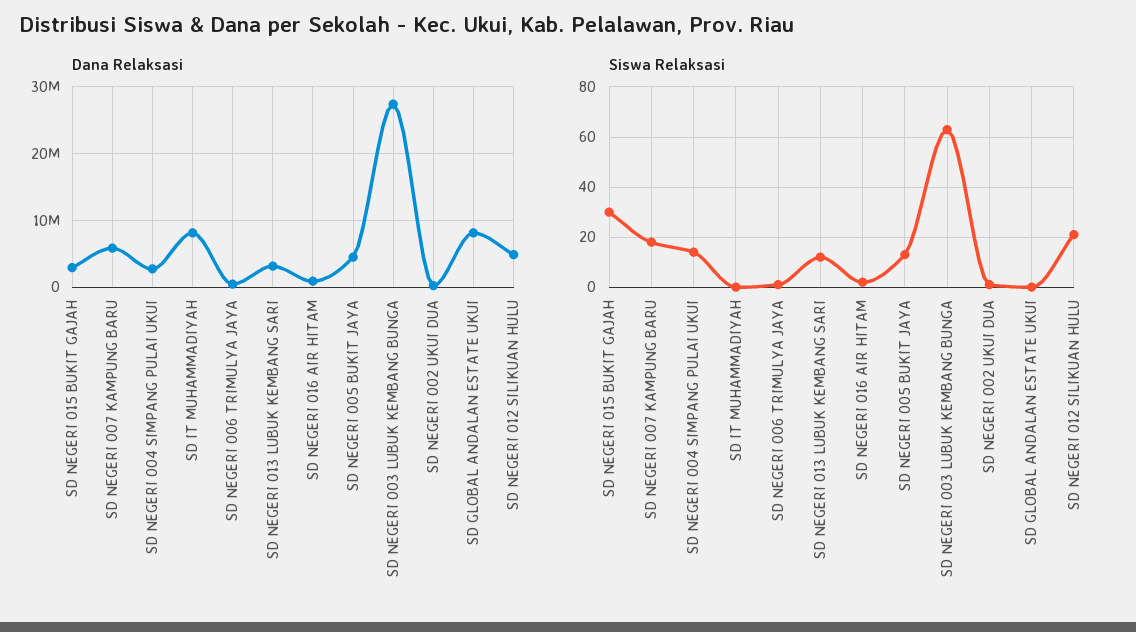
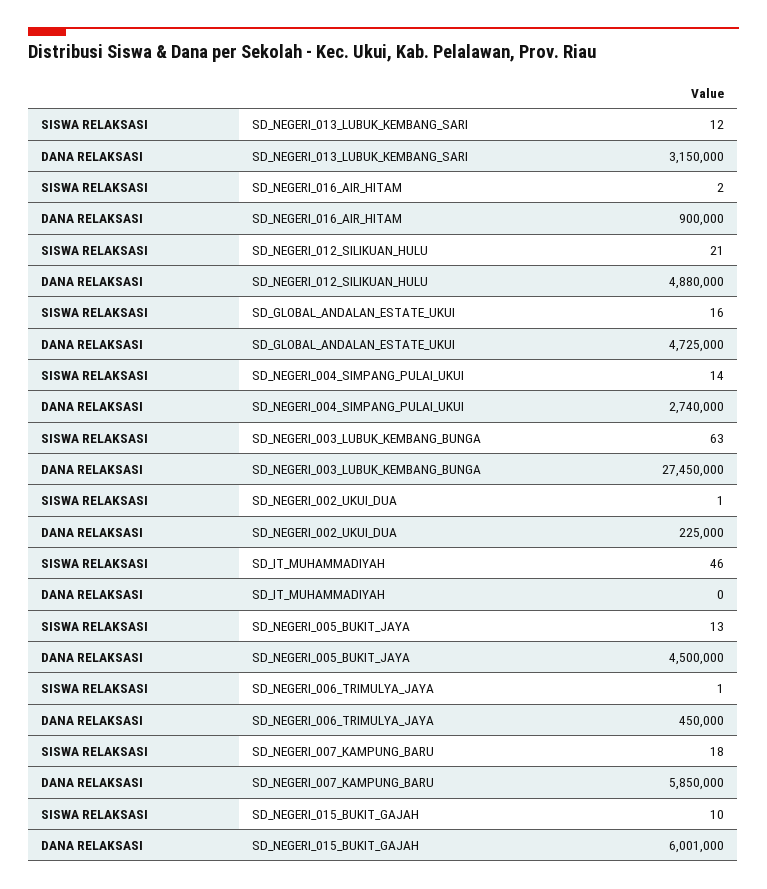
Dana Relaksasi, SD NEGERI 015 BUKIT GAJAH: 3000000 -> 6001000
Dana Relaksasi, SD IT MUHAMMADIYAH: 8000000 -> 0
Dana Relaksasi, SD GLOBAL ANDALAN ESTATE UKUI: 8000000 -> 4725000
Siswa Relaksasi, SD NEGERI 015 BUKIT GAJAH: 30 -> 10
Siswa Relaksasi, SD IT MUHAMMADIYAH: 0 -> 46
Siswa Relaksasi, SD GLOBAL ANDALAN ESTATE UKUI: 0 -> 16

